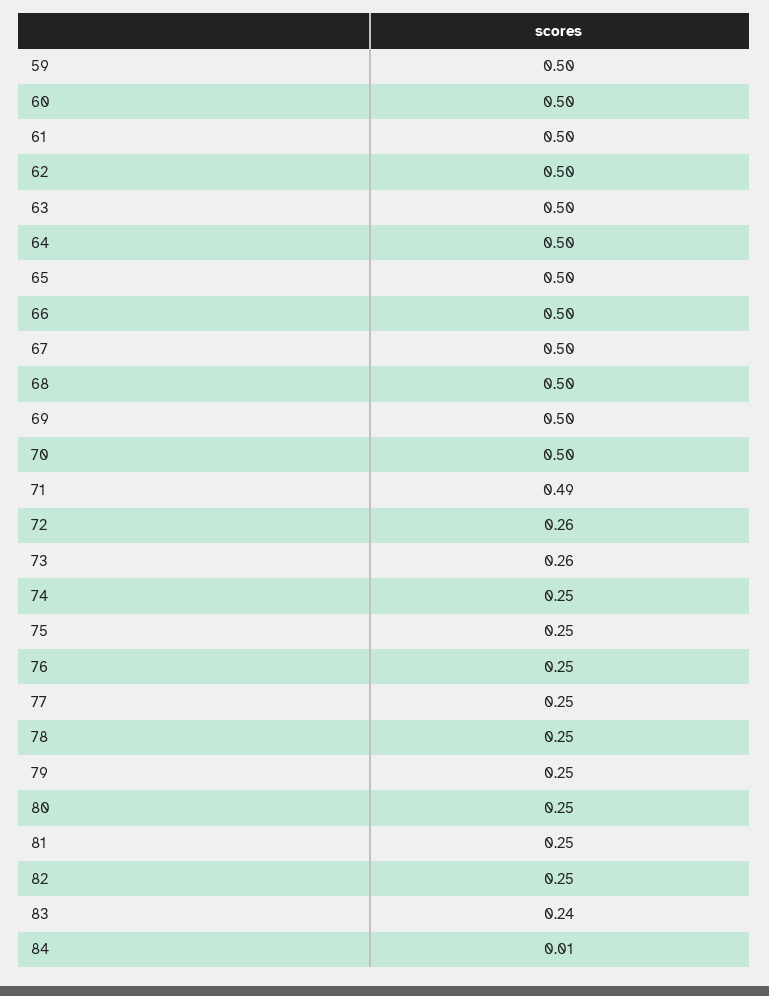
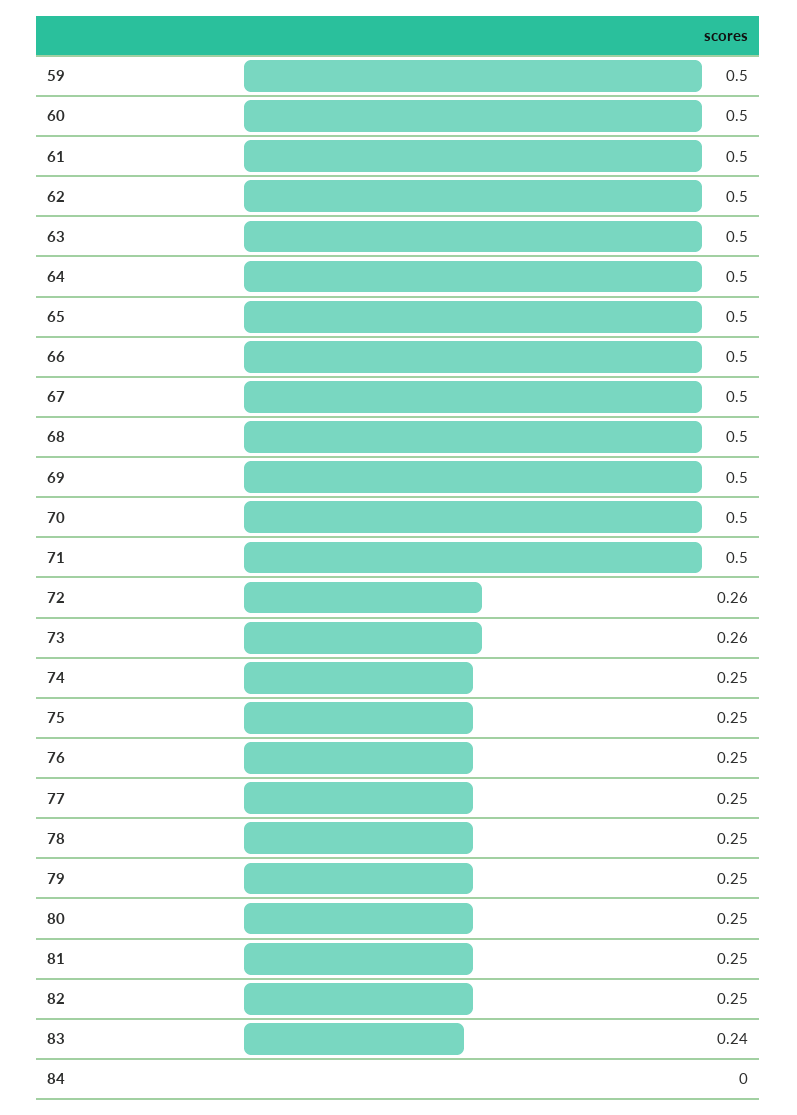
71: 0.49 -> 0.5
84: 0.01 -> 0

